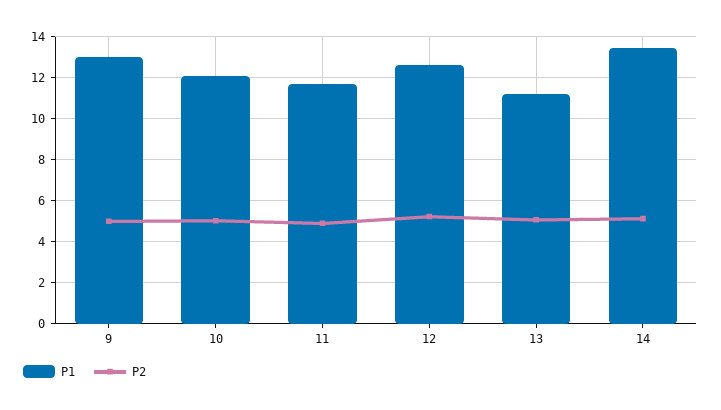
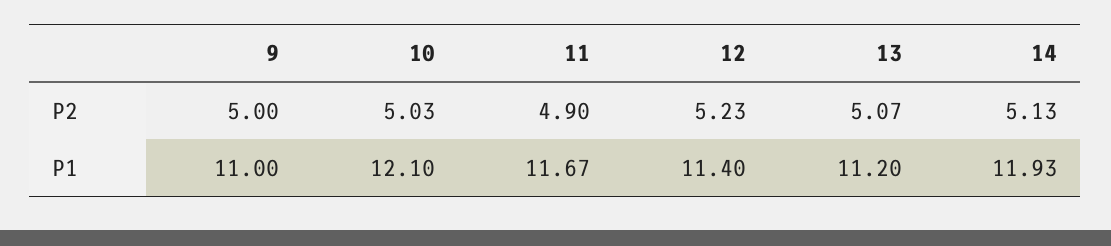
P1, 9: 13 -> 11
P1, 12: 12.5 -> 11.4
P1, 14: 13.5 -> 11.93

